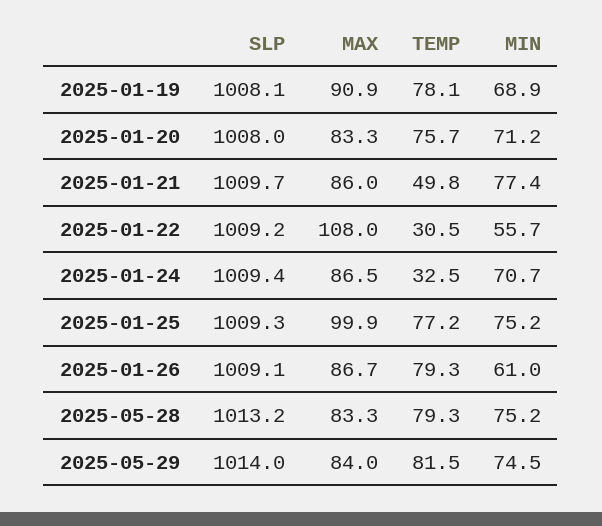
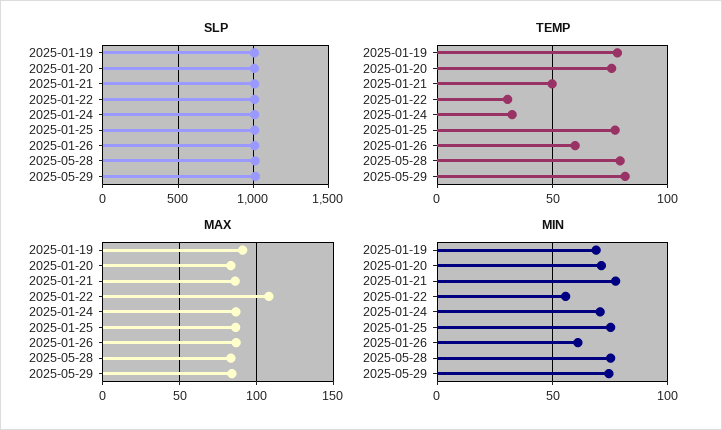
MAX, 2025-01-25: 99.9 -> 85
TEMP, 2025-01-26: 79.3 -> 60

